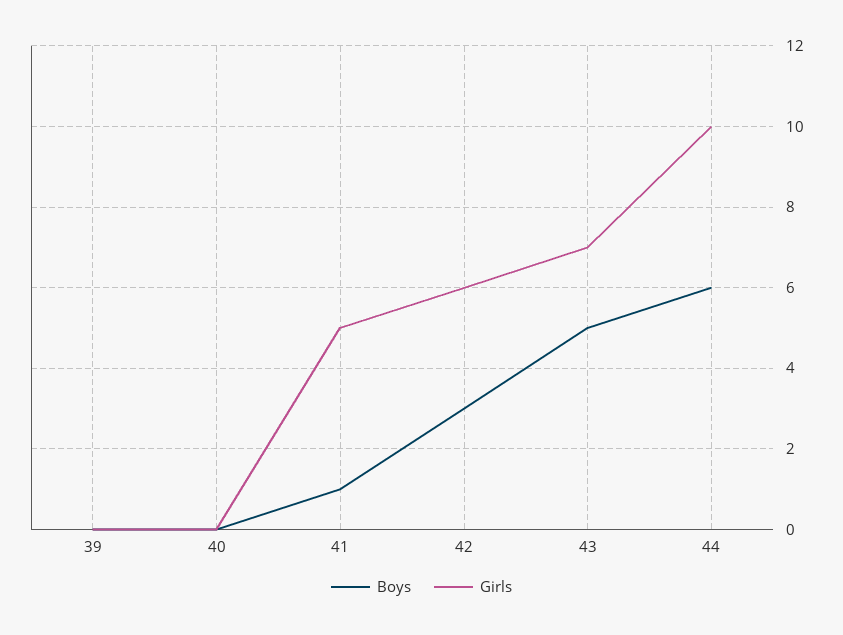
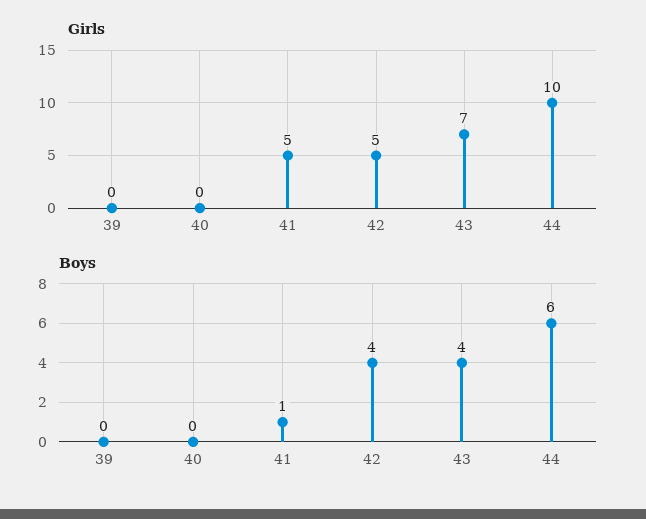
Boys, 42: 3 -> 4
Girls, 42: 6 -> 5
Boys, 43: 5 -> 4

